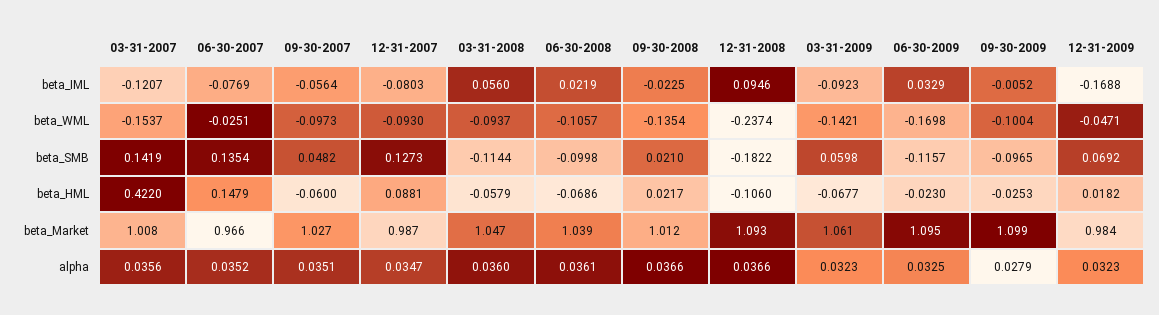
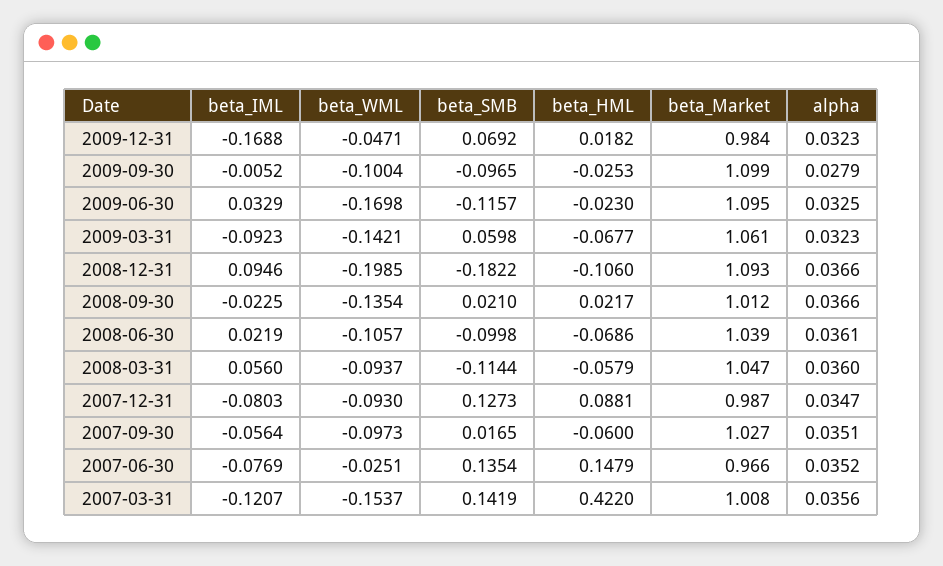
12-31-2008, beta_WML: -0.2374 -> -0.1985
09-30-2007, beta_SMB: 0.0482 -> 0.0165

